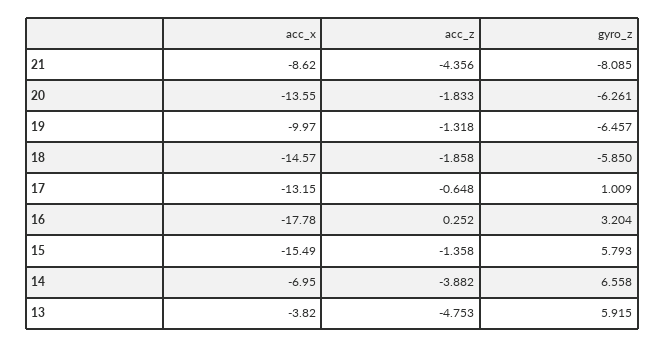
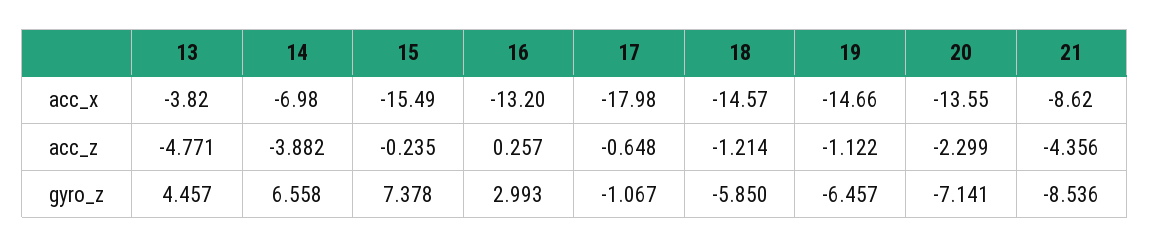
gyro_z, 21: -8.085 -> -8.536
acc_z, 20: -1.833 -> -2.299
gyro_z, 20: -6.261 -> -7.141
acc_x, 19: -9.97 -> -14.66
acc_z, 19: -1.318 -> -1.122
acc_z, 18: -1.858 -> -1.214
acc_x, 17: -13.15 -> -17.98
gyro_z, 17: 1.009 -> -1.067
acc_x, 16: -17.78 -> -13.2
acc_z, 16: 0.252 -> 0.257
gyro_z, 16: 3.204 -> 2.993
acc_z, 15: -1.358 -> -0.235
gyro_z, 15: 5.793 -> 7.378
acc_x, 14: -6.95 -> -6.98
acc_z, 13: -4.753 -> -4.771
gyro_z, 13: 5.915 -> 4.457

